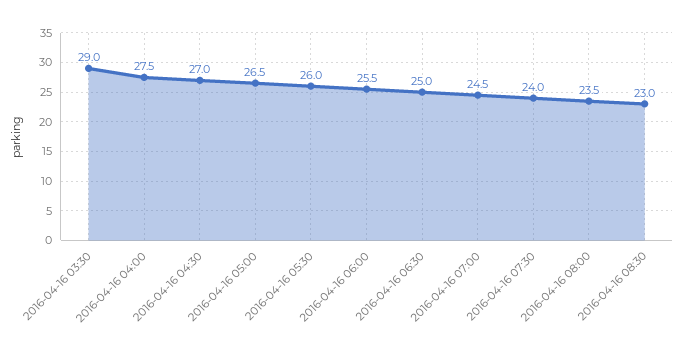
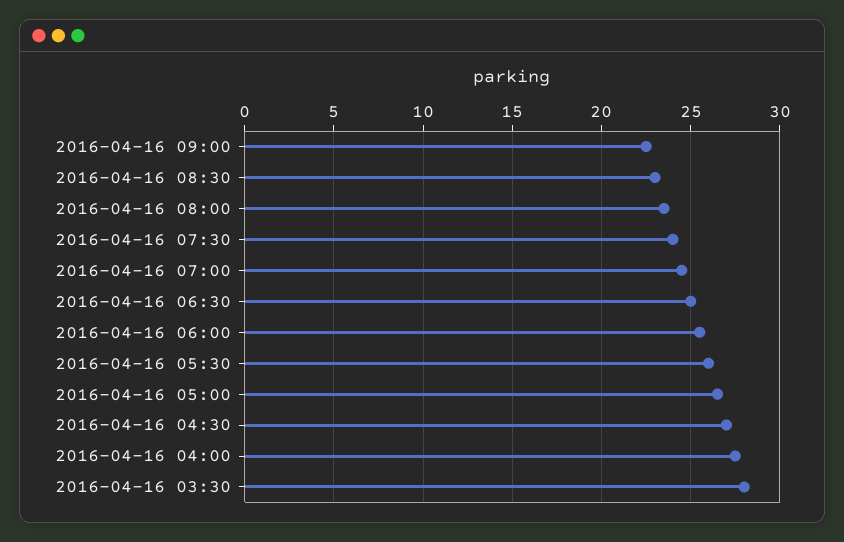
2016-04-16 03:30: 29 -> 28
2016-04-16 09:00: none -> 22.5

